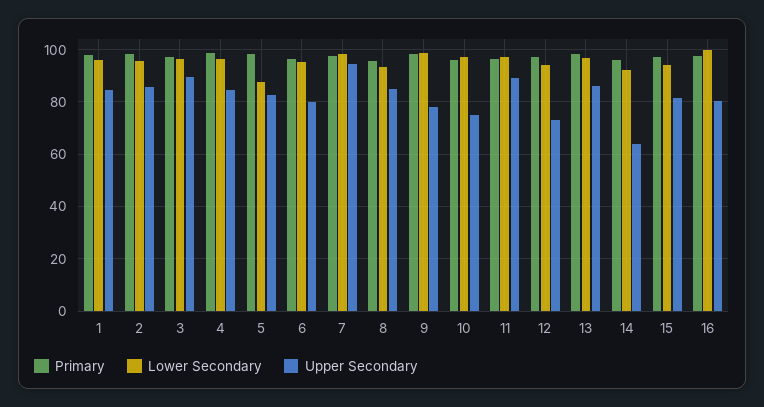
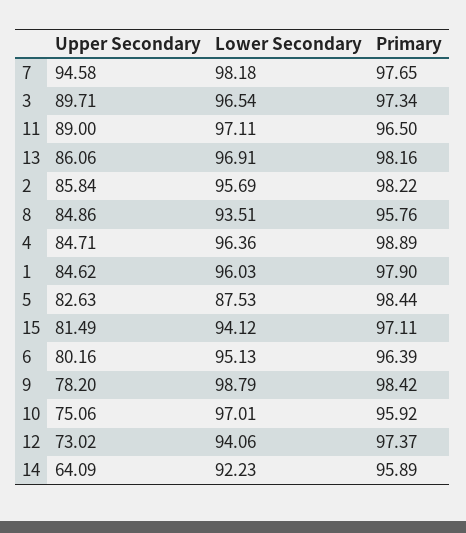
Primary, 16: 97.5 -> none
Lower Secondary, 16: 100 -> none
Upper Secondary, 16: 80 -> none

